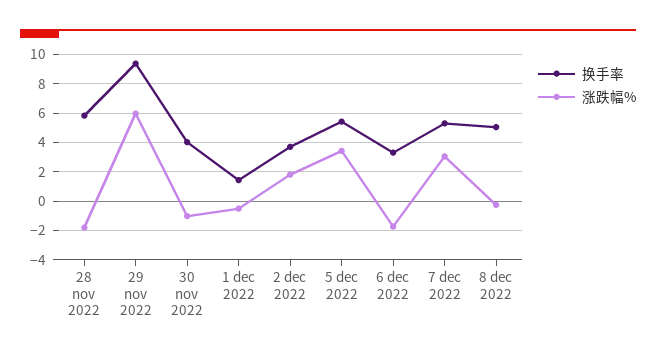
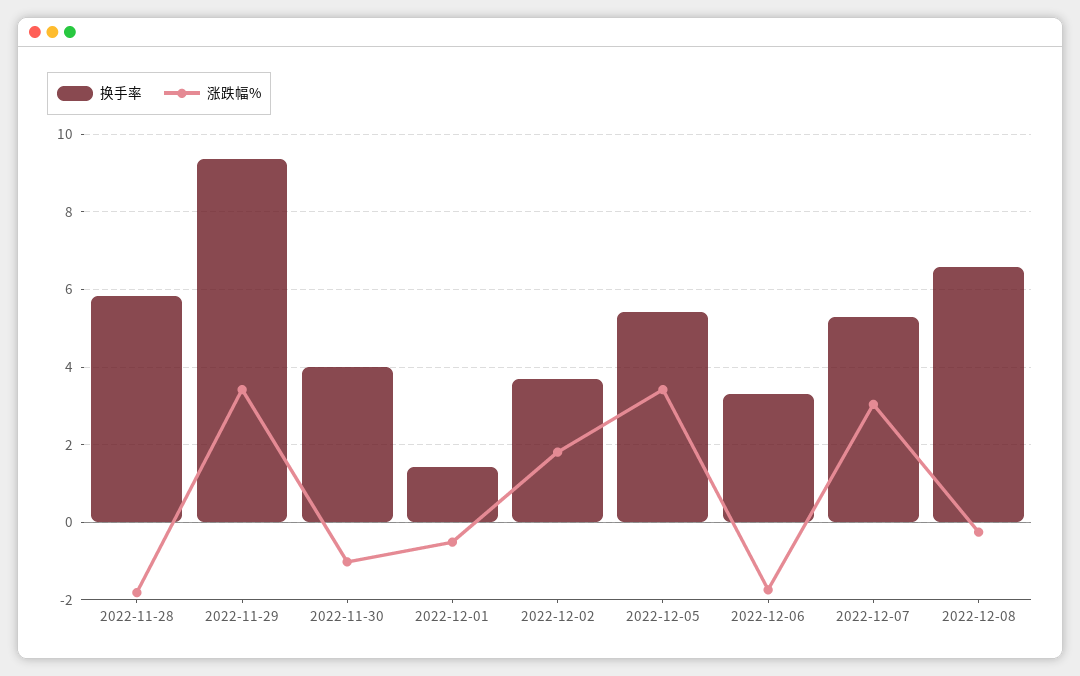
涨跌幅%, 29 nov 2022: 6 -> 3.4
换手率, 8 dec 2022: 5 -> 6.6

